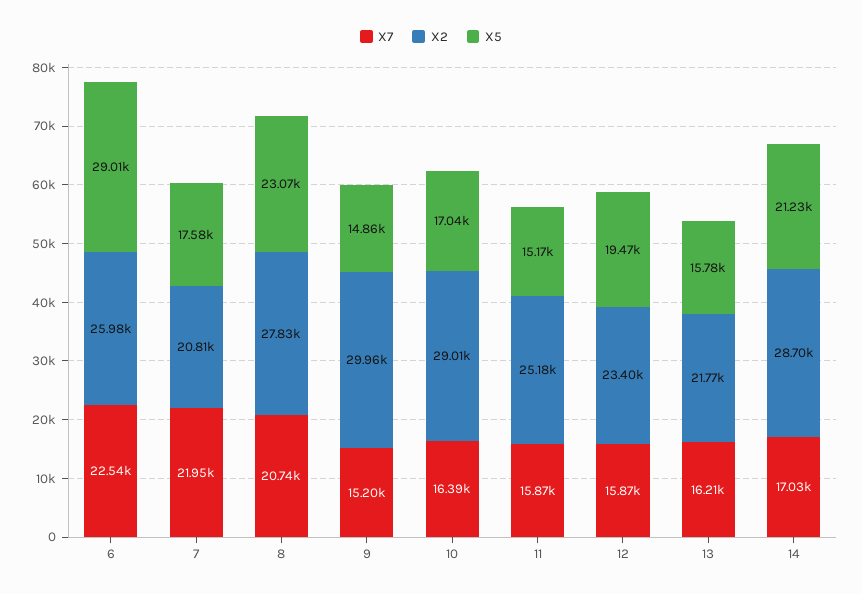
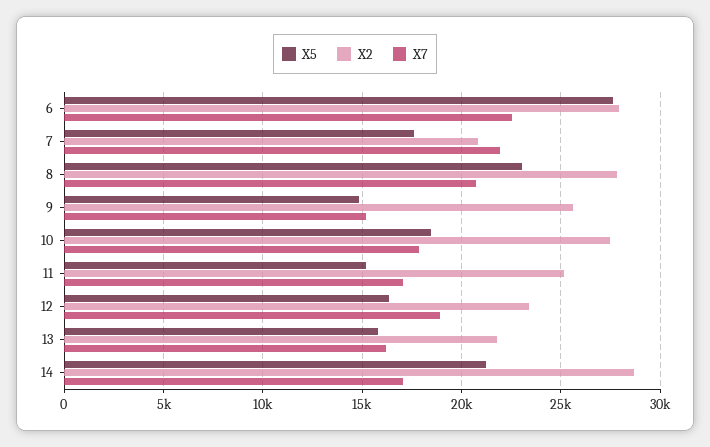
X2, 6: 25980 -> 28000
X5, 6: 29010 -> 27500
X2, 9: 29960 -> 25500
X7, 10: 16390 -> 18000
X2, 10: 29010 -> 27500
X5, 10: 17040 -> 18500
X7, 11: 15870 -> 17000
X7, 12: 15870 -> 19000
X5, 12: 19470 -> 16500

